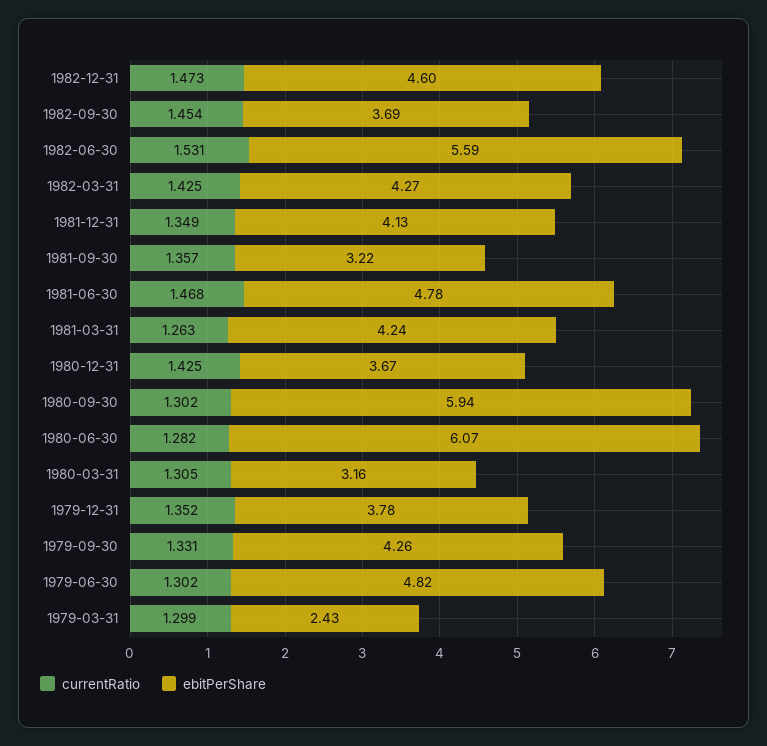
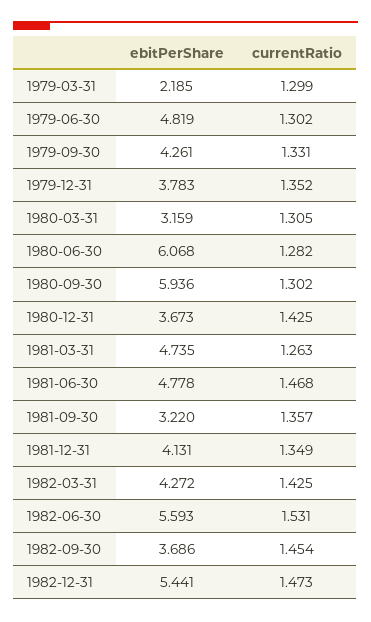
ebitPerShare, 1982-12-31: 4.6 -> 5.441
ebitPerShare, 1981-03-31: 4.24 -> 4.735
ebitPerShare, 1979-03-31: 2.43 -> 2.185

